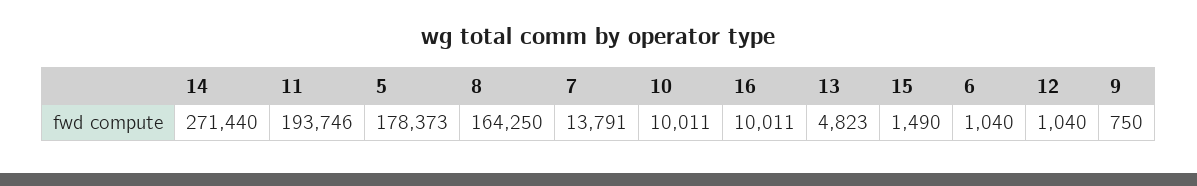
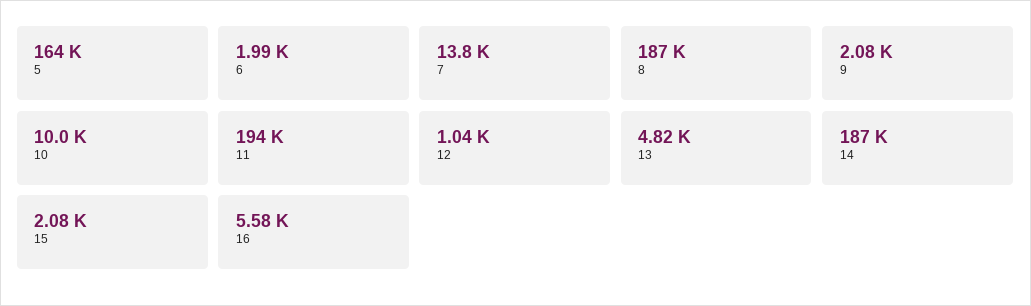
14: 271440 -> 187000
5: 178373 -> 164000
8: 164250 -> 187000
16: 10011 -> 5580
15: 1490 -> 2080
6: 1040 -> 1990
9: 750 -> 2080

